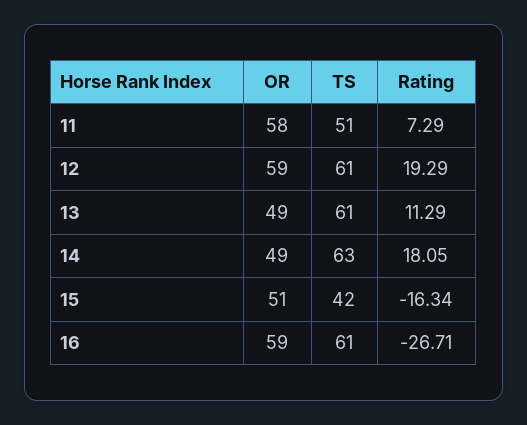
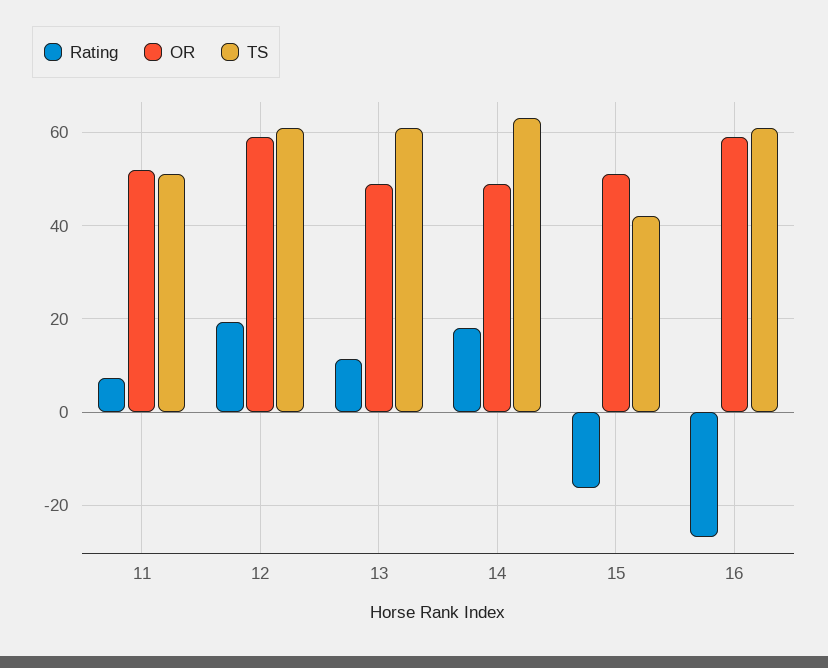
OR, 11: 58 -> 52

